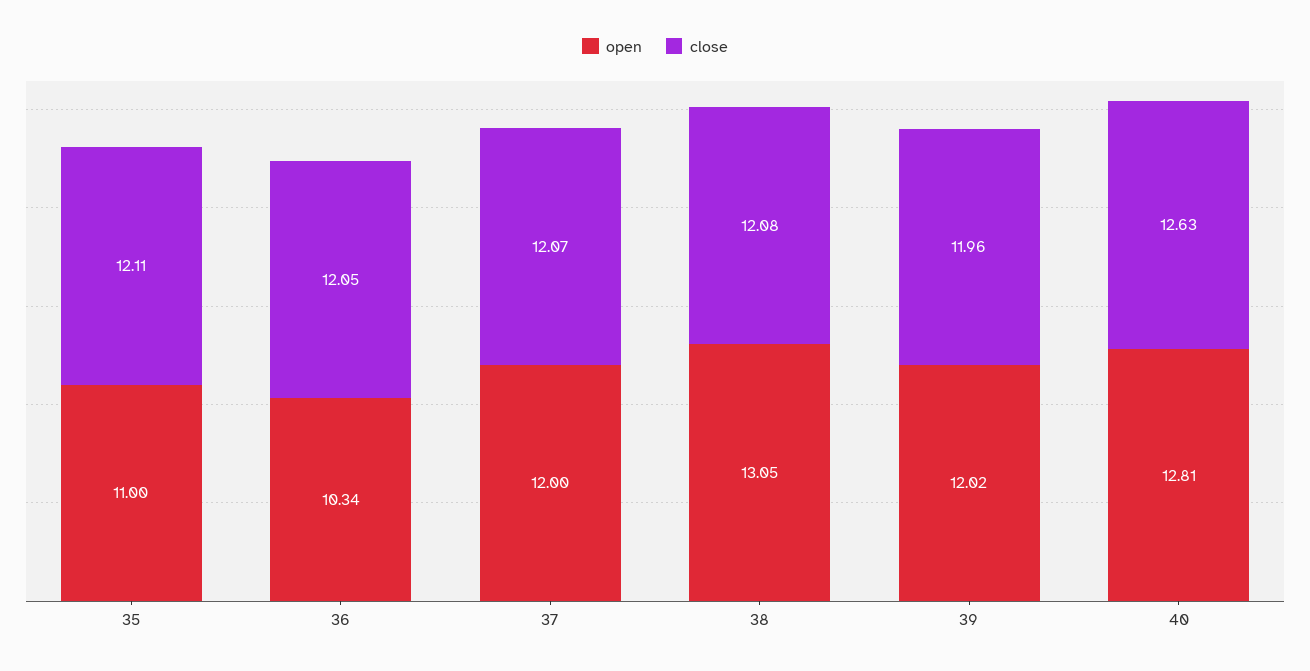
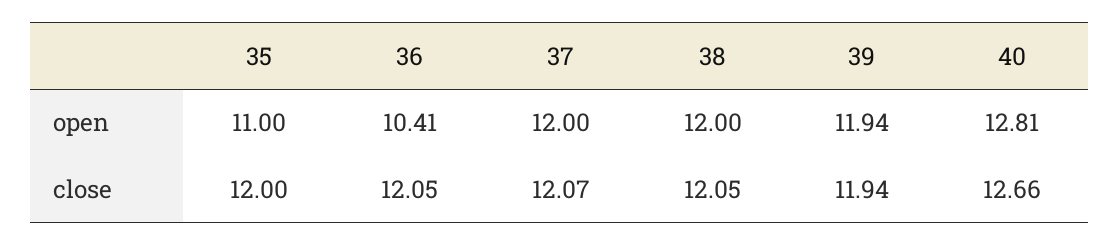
close, 35: 12.11 -> 12
open, 36: 10.34 -> 10.41
open, 38: 13.05 -> 12
close, 38: 12.08 -> 12.05
open, 39: 12.02 -> 11.94
close, 39: 11.96 -> 11.94
close, 40: 12.63 -> 12.66

